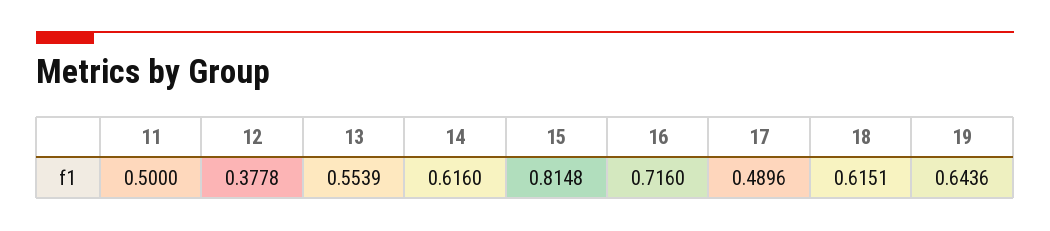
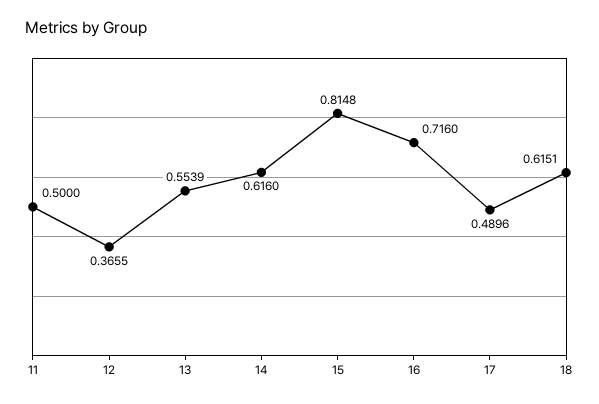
12: 0.3778 -> 0.3655
19: 0.6436 -> none

